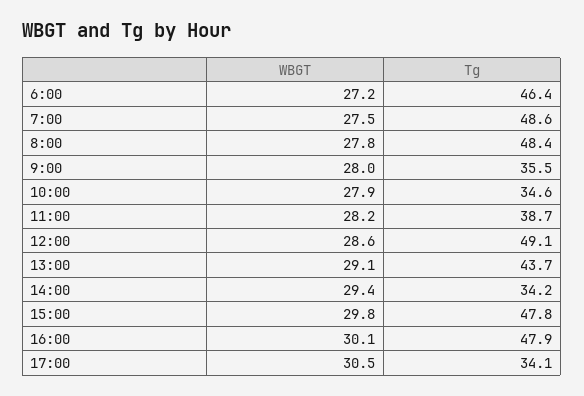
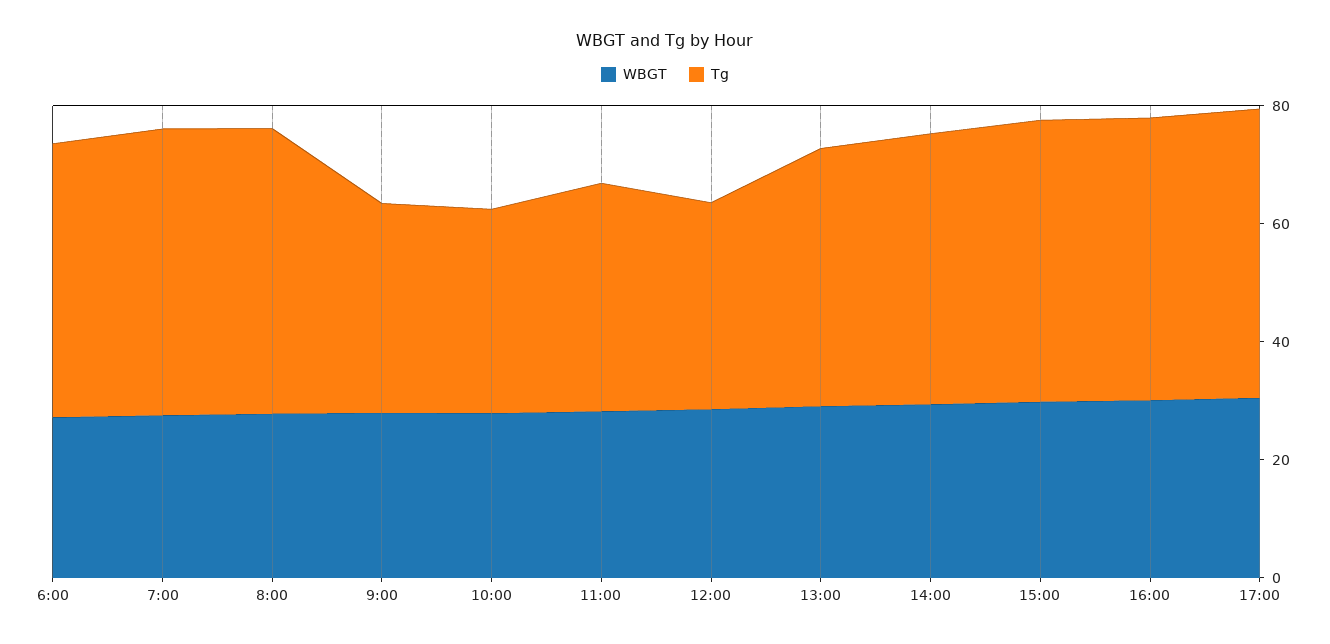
Tg, 12:00: 49.1 -> 35
Tg, 14:00: 34.2 -> 45
Tg, 17:00: 34.1 -> 50

